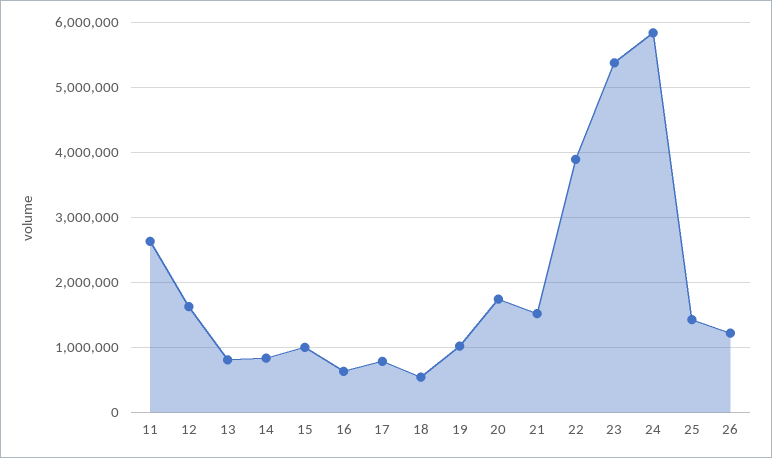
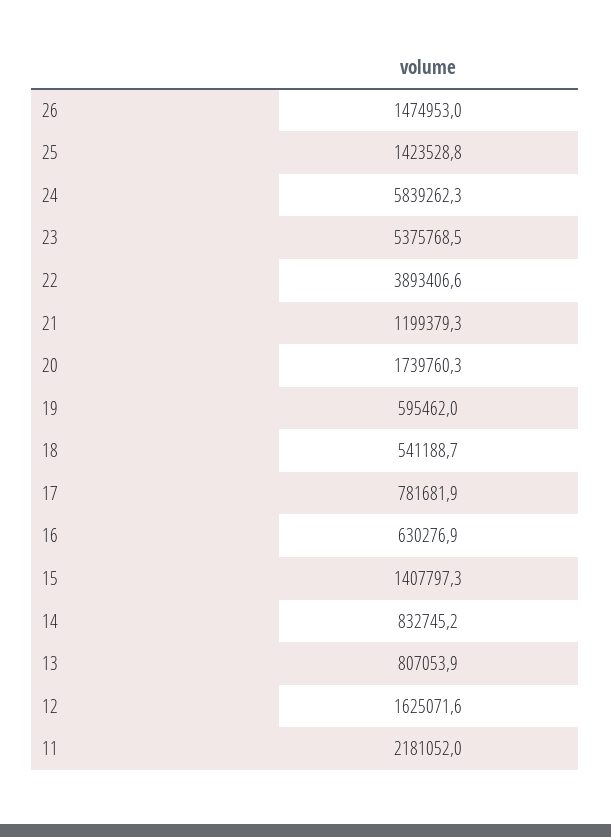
11: 2600000 -> 2181052
15: 1000000 -> 1407797.3
19: 1000000 -> 595462
21: 1500000 -> 1199379.3
26: 1200000 -> 1474953

